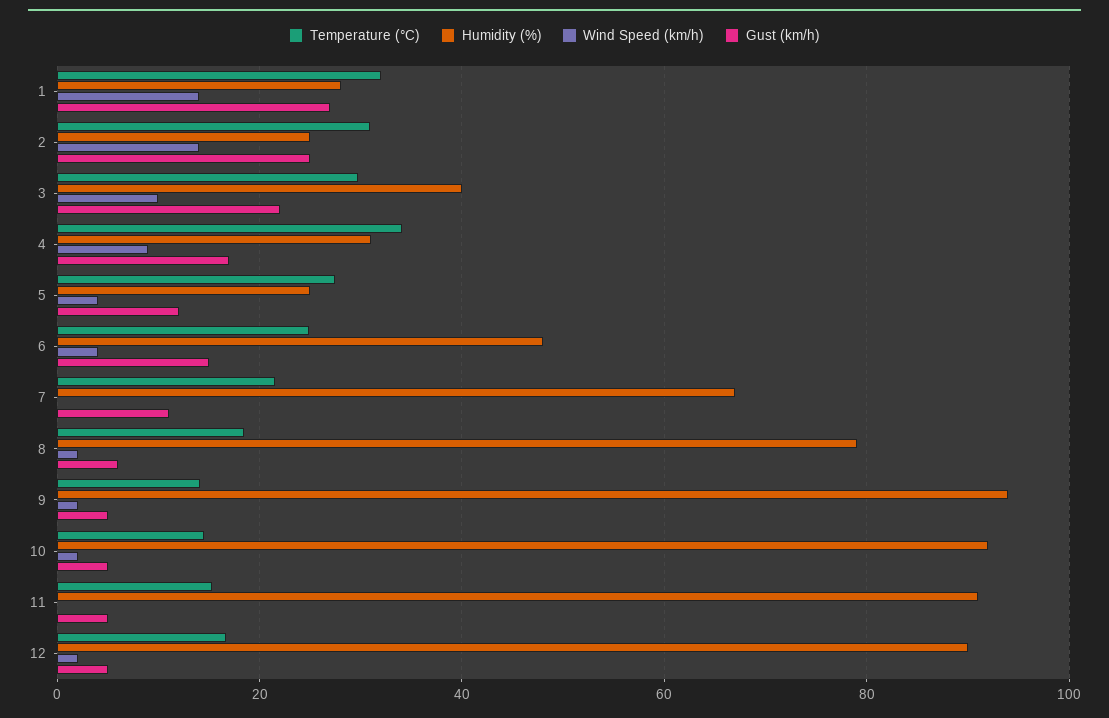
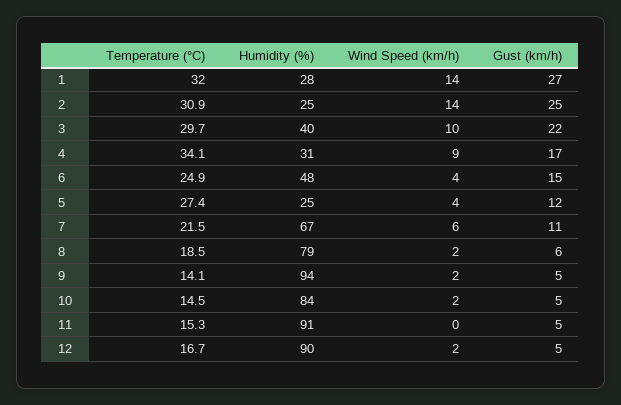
Wind Speed (km/h), 7: 0 -> 6
Humidity (%), 10: 92 -> 84

